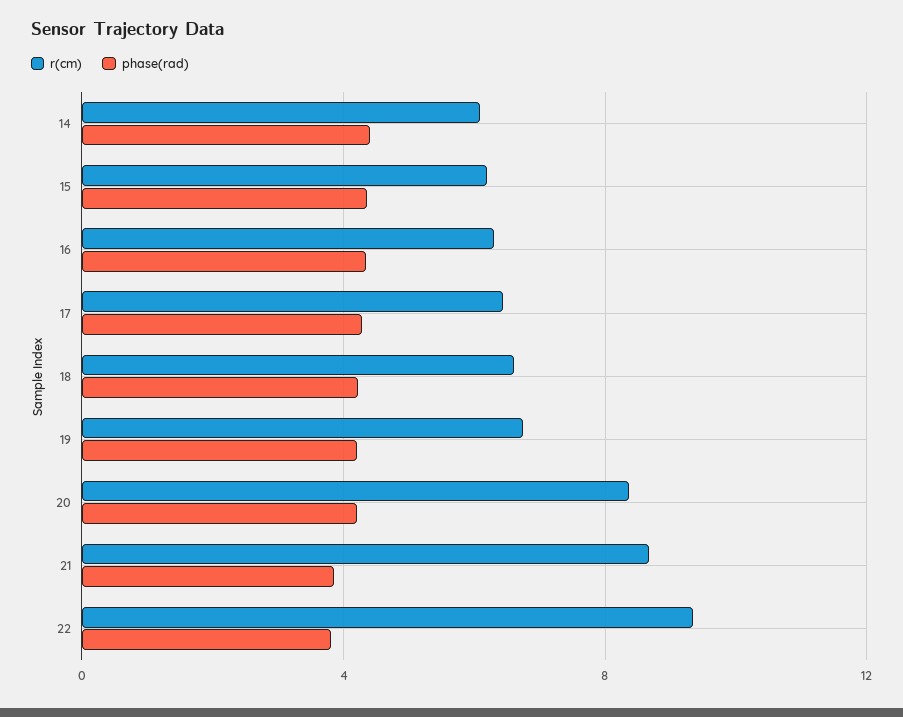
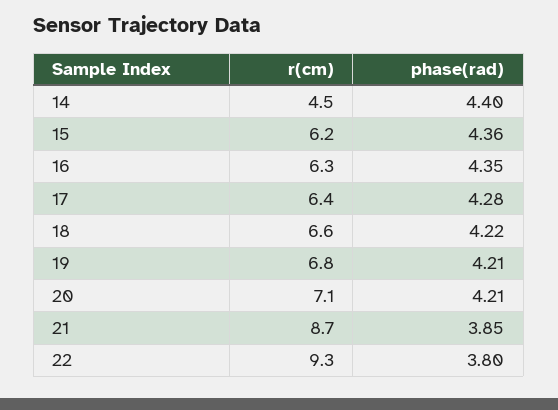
r(cm), 14: 6 -> 4.5
r(cm), 20: 8.5 -> 7.1

